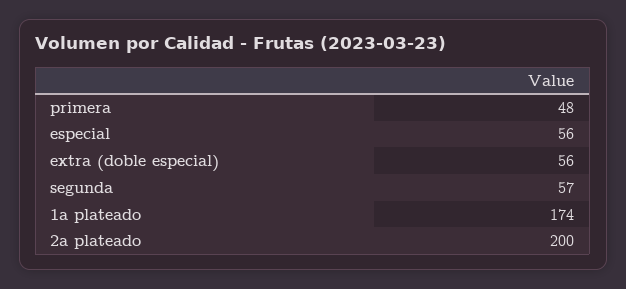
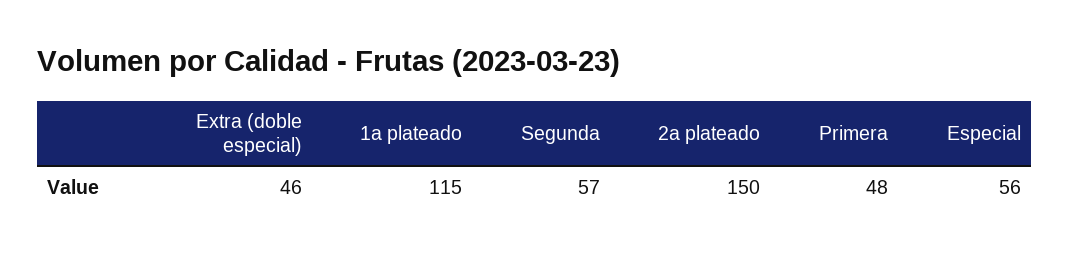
extra (doble especial): 56 -> 46
1a plateado: 174 -> 115
2a plateado: 200 -> 150

